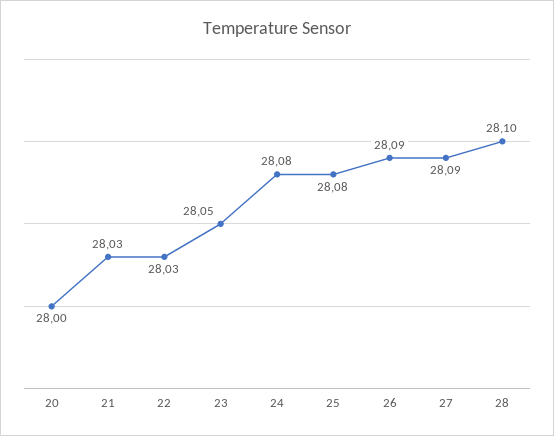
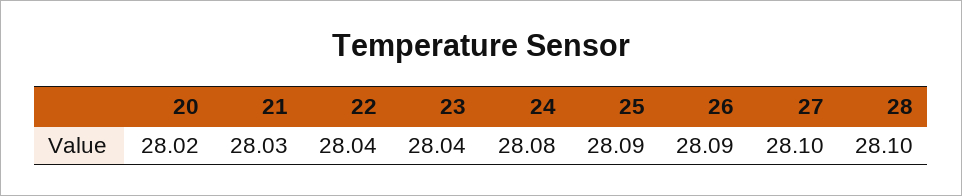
20: 28 -> 28.02
22: 28.03 -> 28.04
23: 28.05 -> 28.04
25: 28.08 -> 28.09
27: 28.09 -> 28.1

